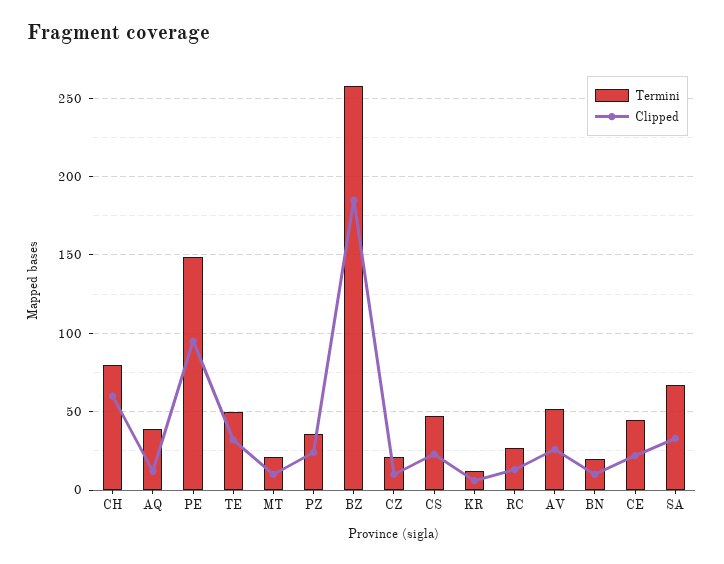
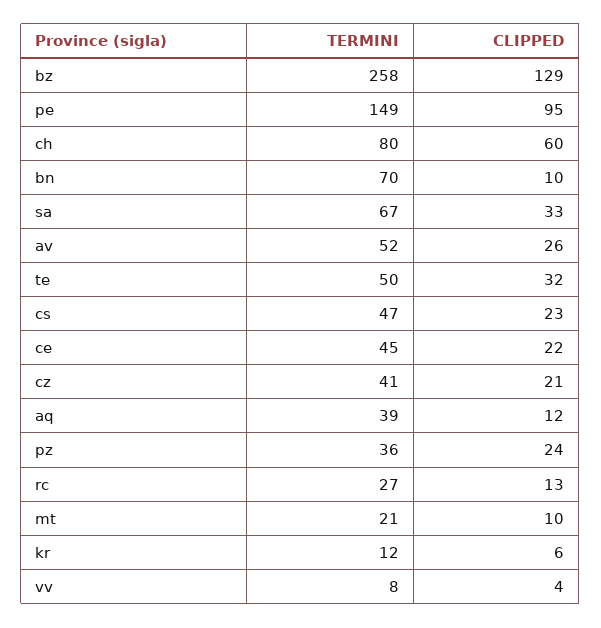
Clipped, BZ: 185 -> 129
Termini, CZ: 20 -> 41
Clipped, CZ: 10 -> 21
Termini, BN: 20 -> 70
Termini, vv: none -> 8
Clipped, vv: none -> 4

